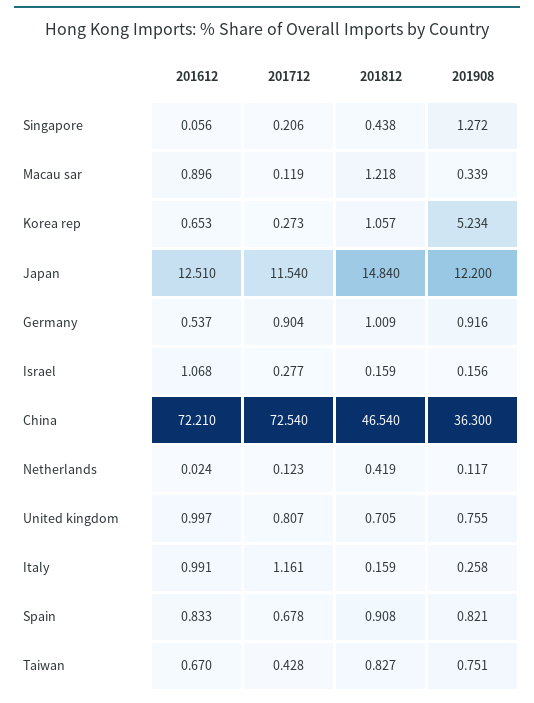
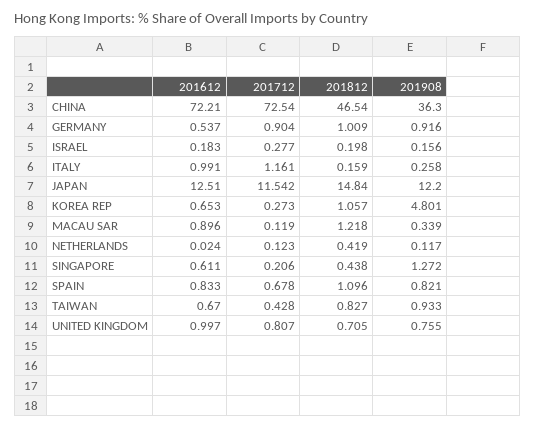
201612, Singapore: 0.056 -> 0.611
201908, Korea rep: 5.234 -> 4.801
201712, Japan: 11.54 -> 11.542
201612, Israel: 1.068 -> 0.183
201812, Israel: 0.159 -> 0.198
201812, Spain: 0.908 -> 1.096
201908, Taiwan: 0.751 -> 0.933

